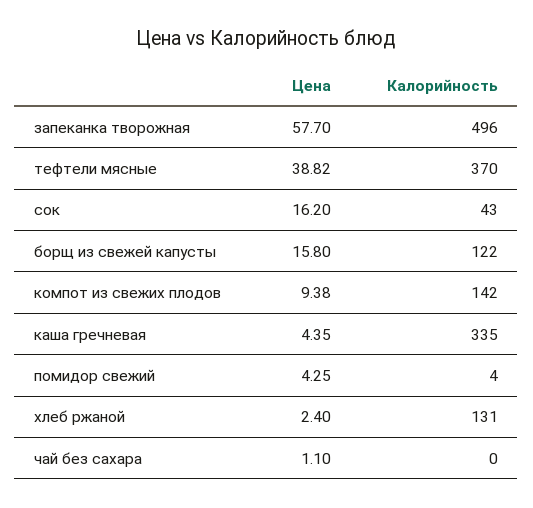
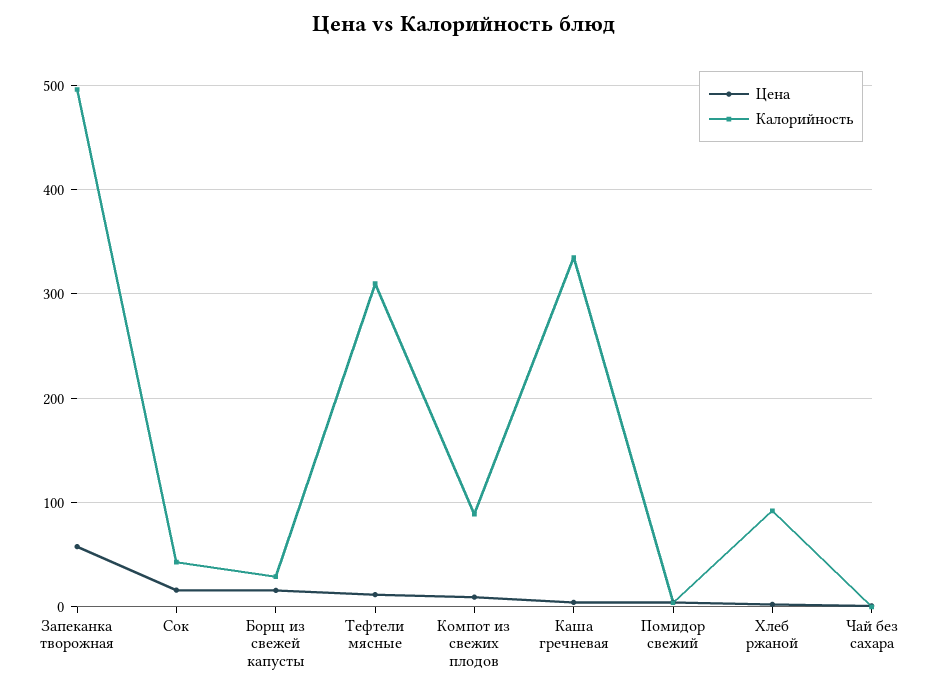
Цена, тефтели мясные: 38.82 -> 10
Калорийность, тефтели мясные: 370 -> 310
Калорийность, борщ из свежей капусты: 122 -> 30
Калорийность, компот из свежих плодов: 142 -> 90
Калорийность, хлеб ржаной: 131 -> 90

